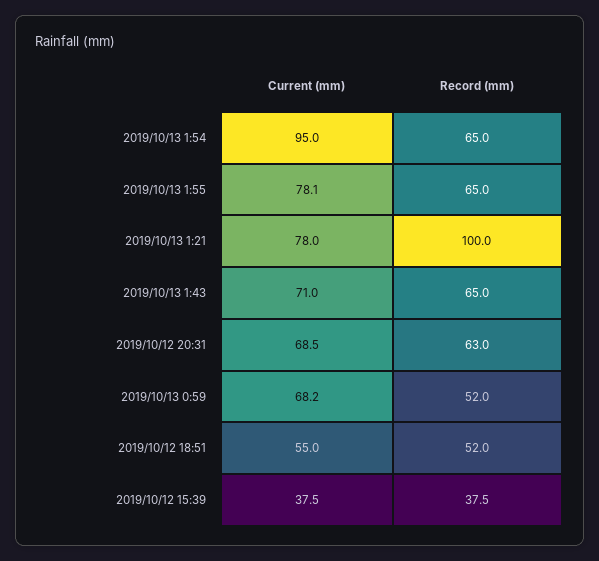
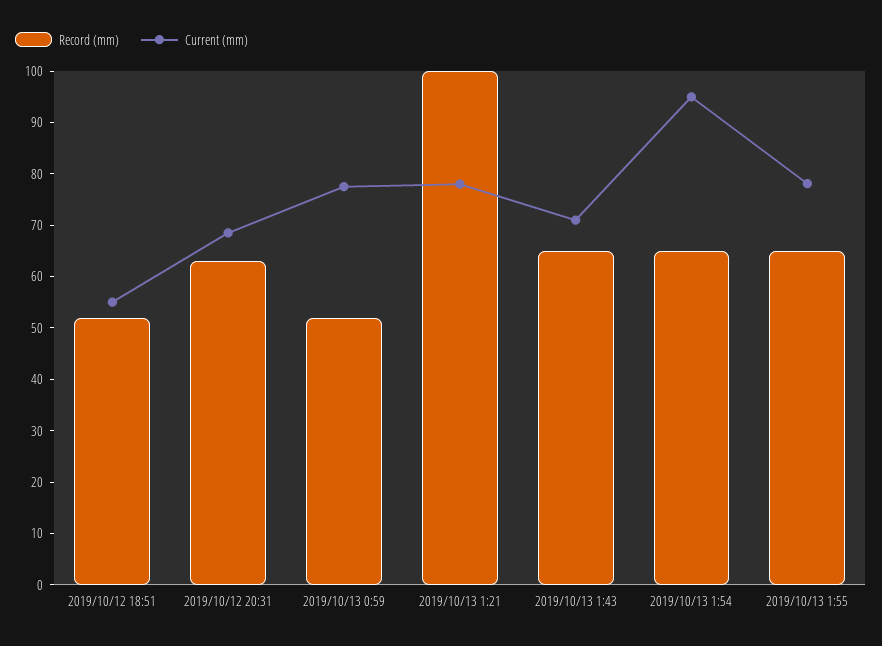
Current (mm), 2019/10/13 0:59: 68.2 -> 78
Current (mm), 2019/10/12 15:39: 37.5 -> none
Record (mm), 2019/10/12 15:39: 37.5 -> none

